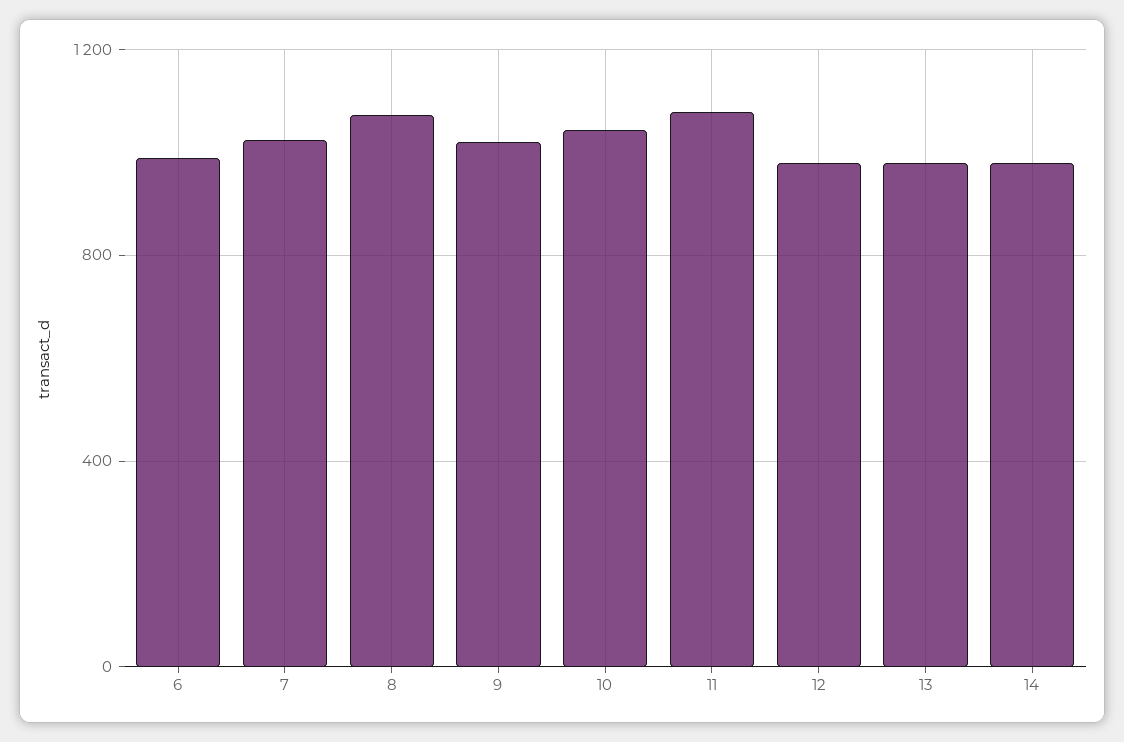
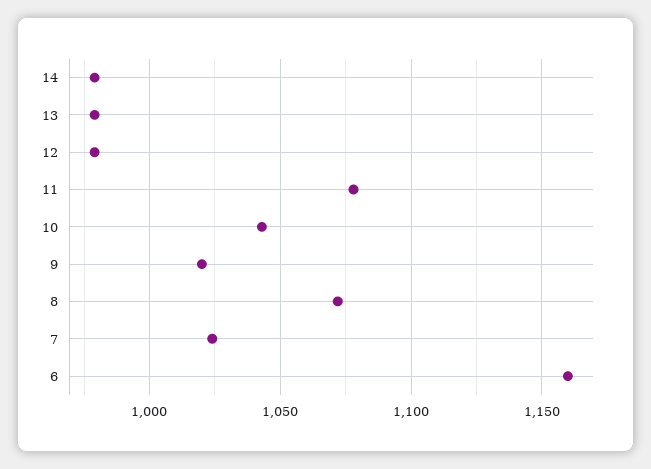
6: 1000 -> 1160

